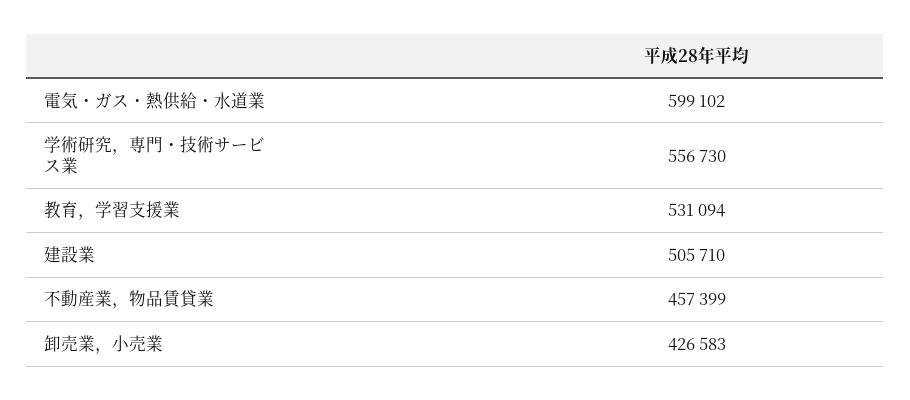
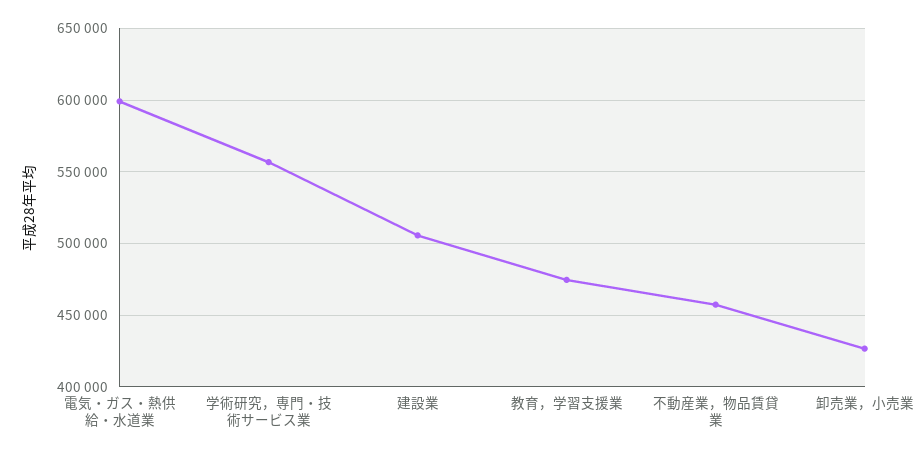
教育，学習支援業: 531094 -> 475000

